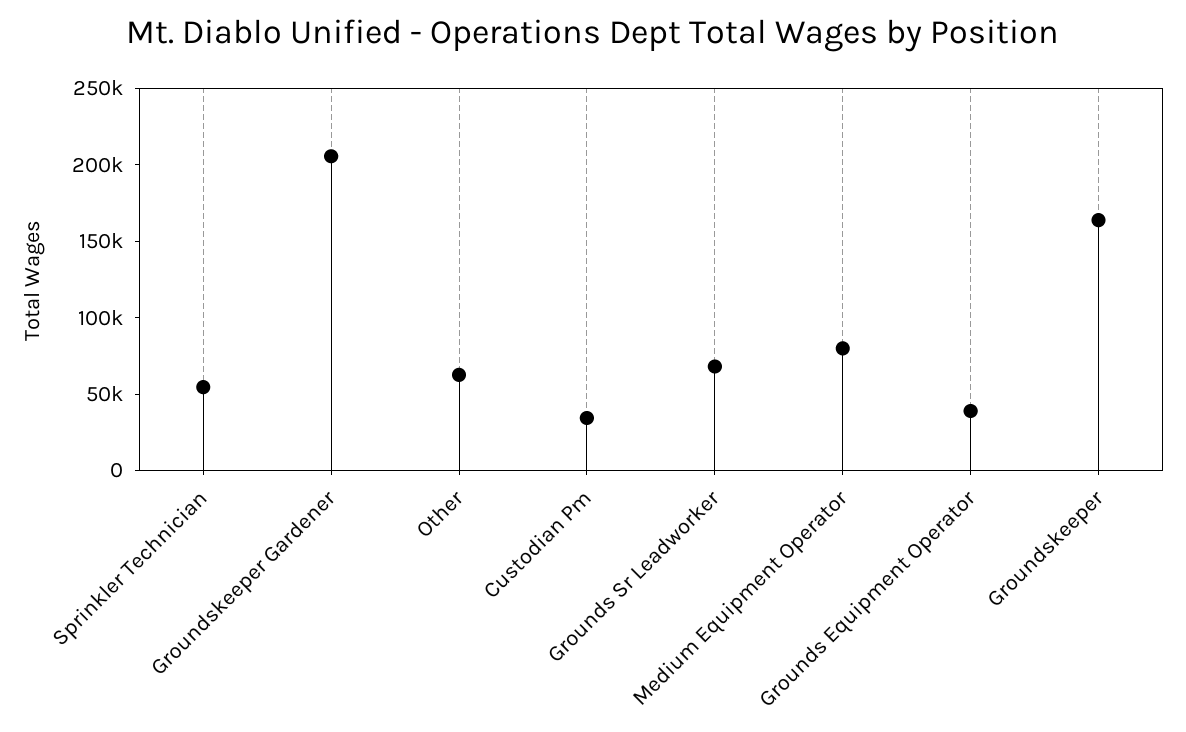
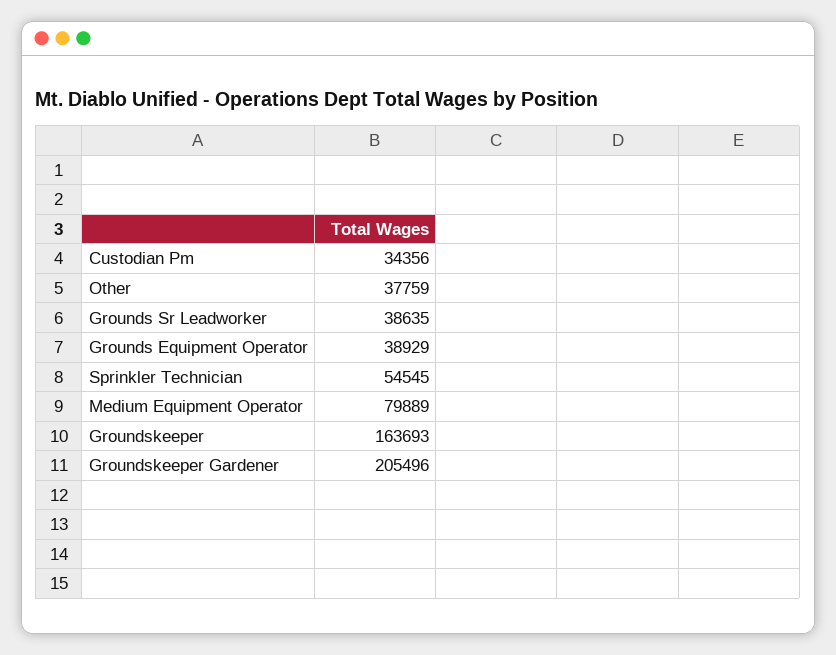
Other: 60000 -> 37759
Grounds Sr Leadworker: 70000 -> 38635

